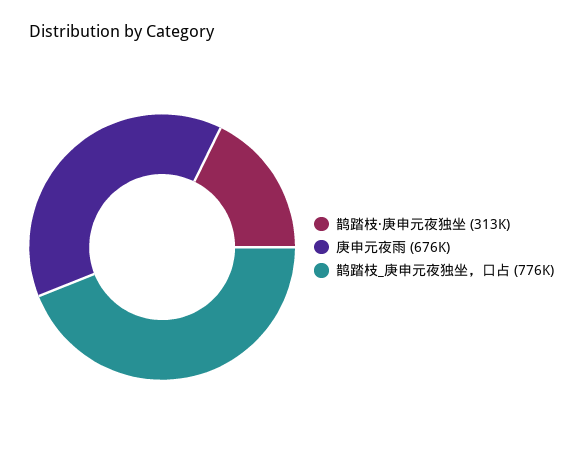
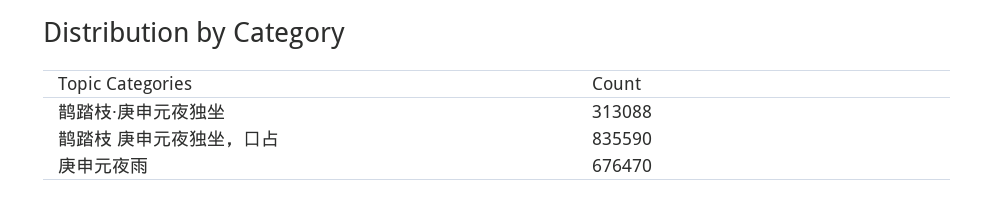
鹊踏枝_庚申元夜独坐，口占: 776000 -> 835590

